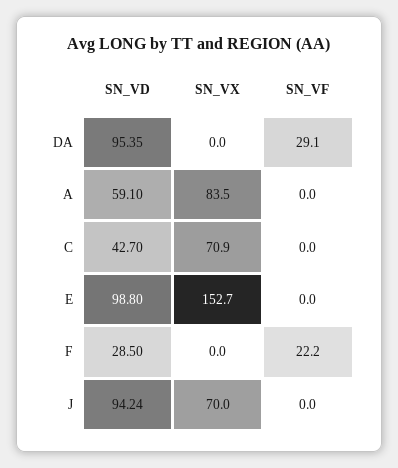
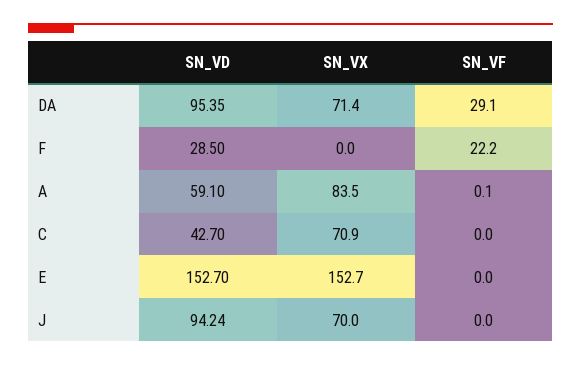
SN_VX, DA: 0 -> 71.4
SN_VF, A: 0 -> 0.1
SN_VD, E: 98.8 -> 152.7

